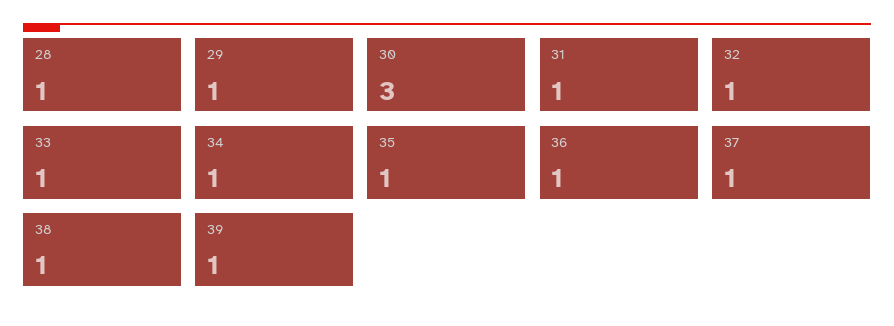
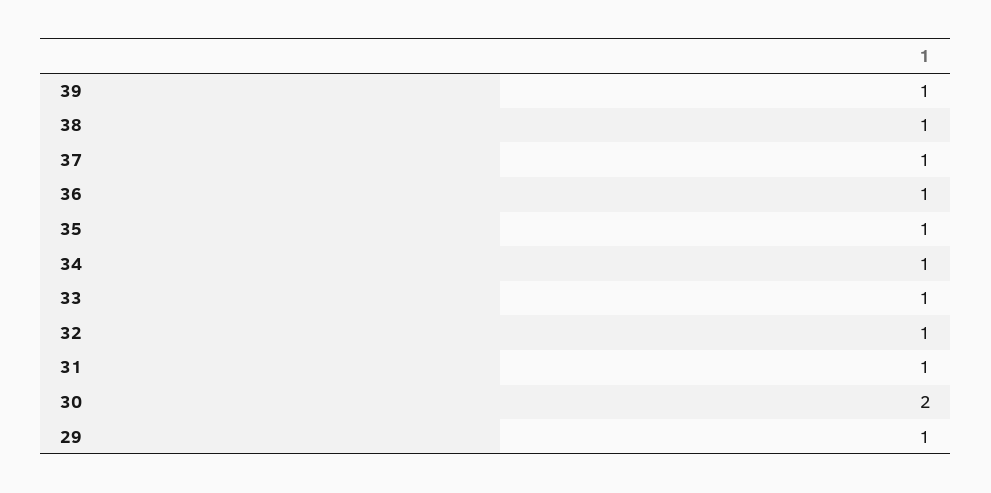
28: 1 -> none
30: 3 -> 2

